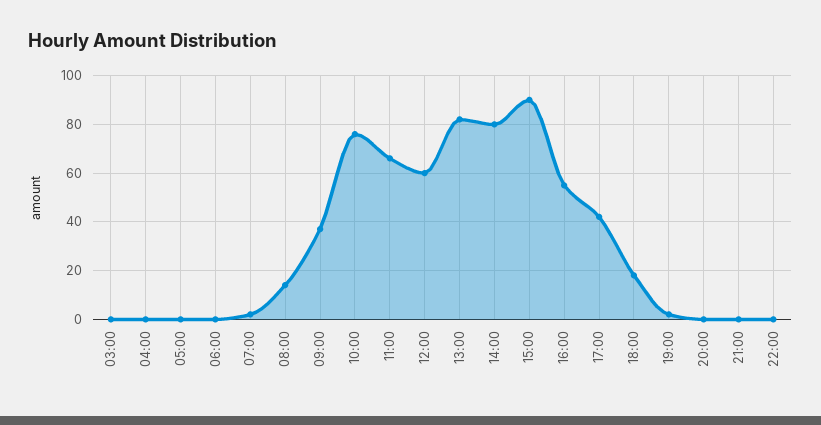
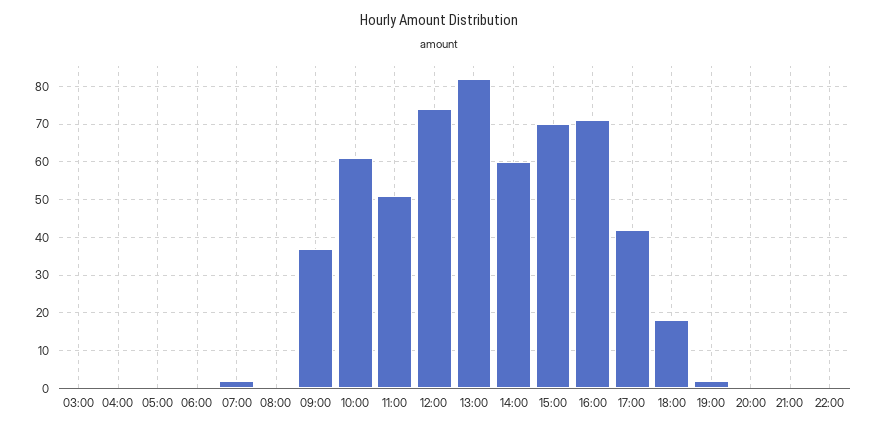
08:00: 15 -> 0
10:00: 75 -> 60
11:00: 65 -> 50
12:00: 60 -> 75
14:00: 80 -> 60
15:00: 90 -> 70
16:00: 55 -> 70

